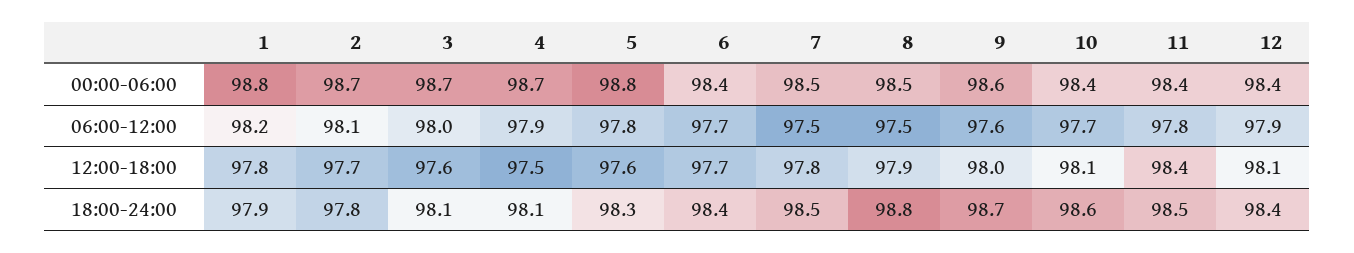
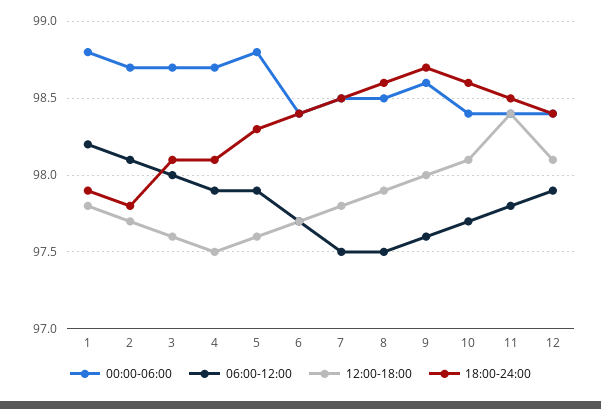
06:00-12:00, 5: 97.8 -> 97.9
18:00-24:00, 8: 98.8 -> 98.6

